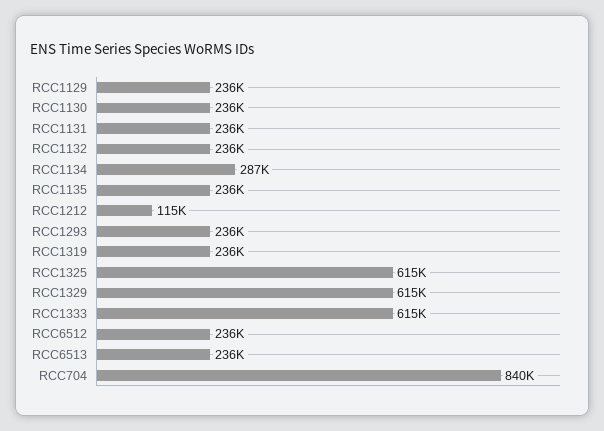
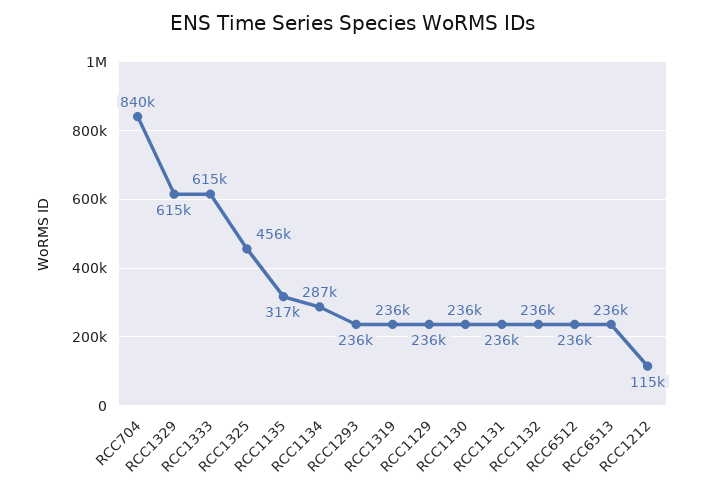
RCC1135: 236000 -> 317000
RCC1325: 615000 -> 456000

